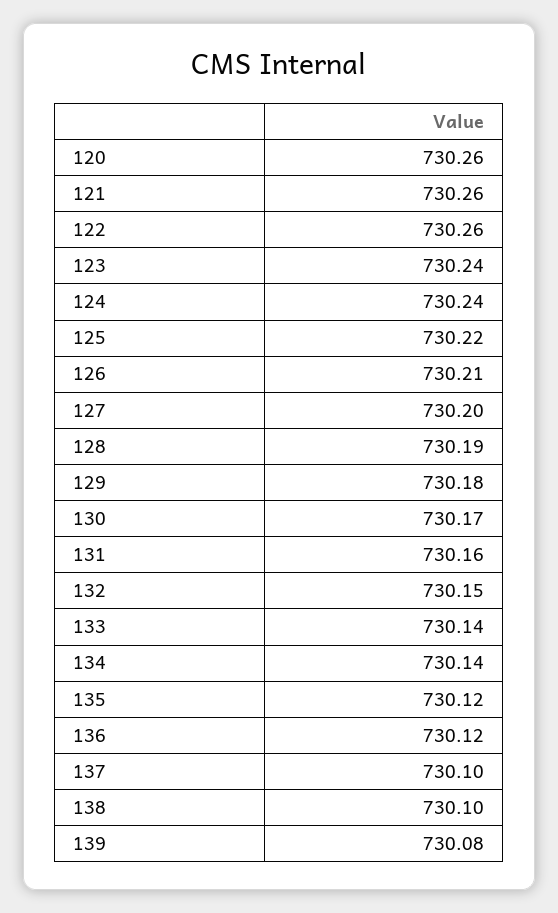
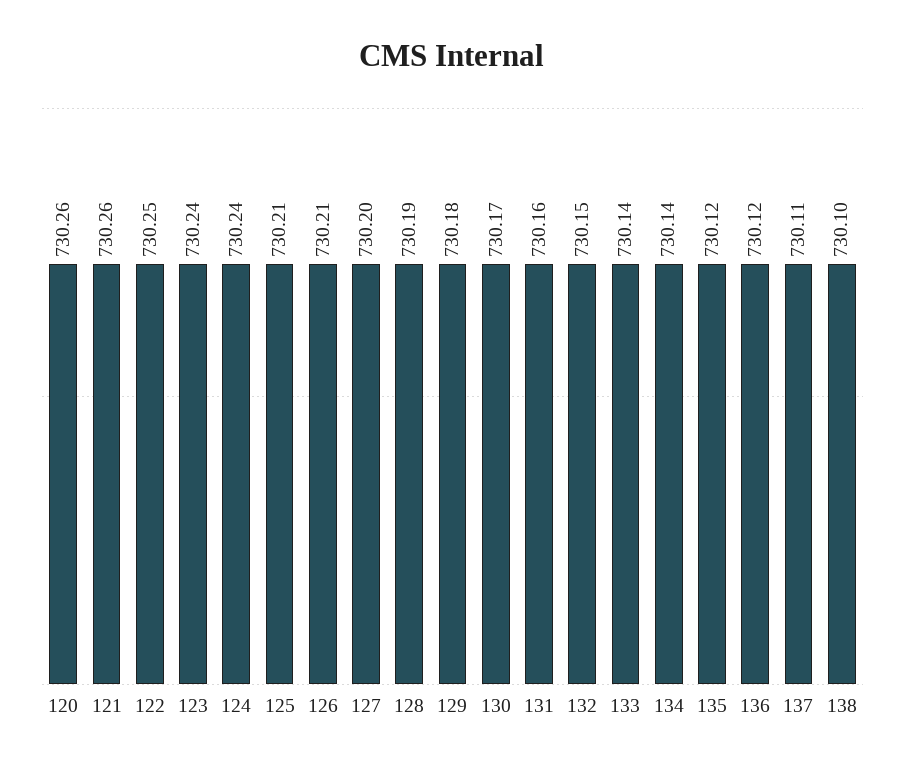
122: 730.26 -> 730.25
125: 730.22 -> 730.21
137: 730.1 -> 730.11
139: 730.08 -> none

